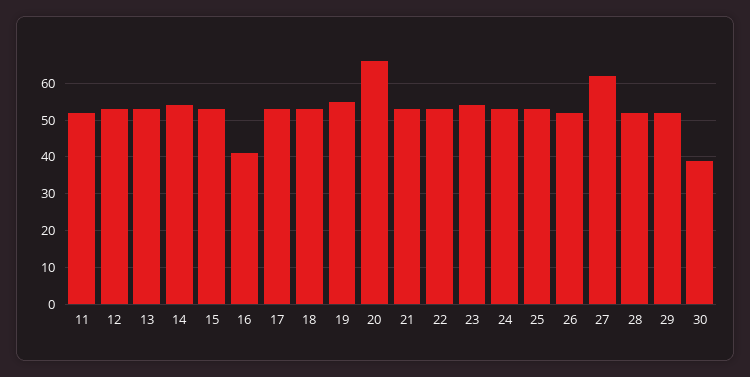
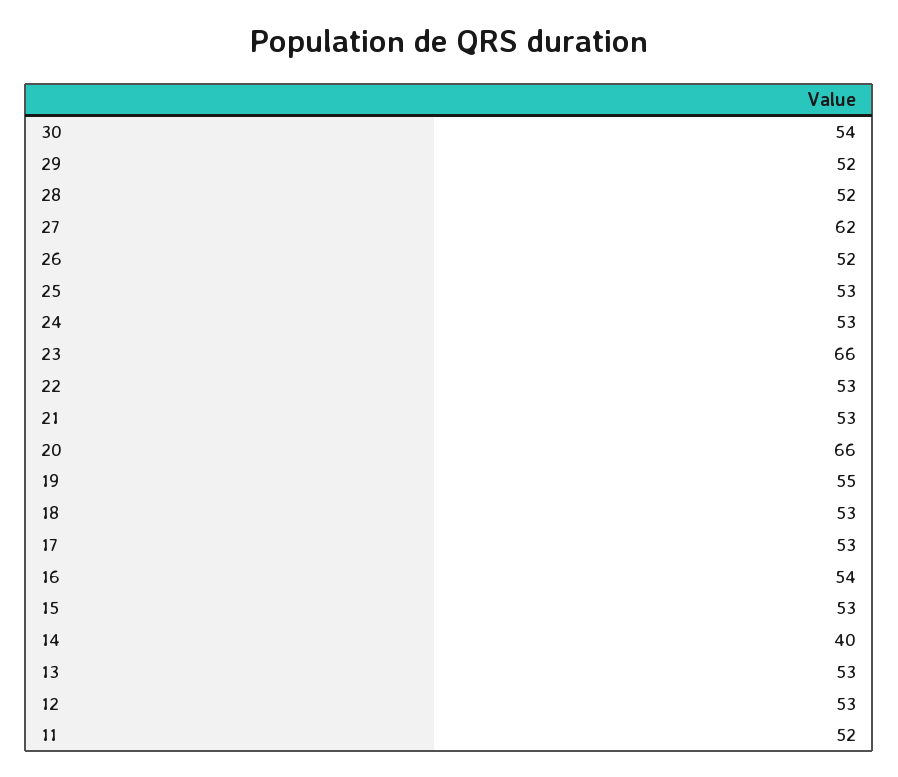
14: 55 -> 40
16: 40 -> 54
23: 55 -> 66
30: 40 -> 54

